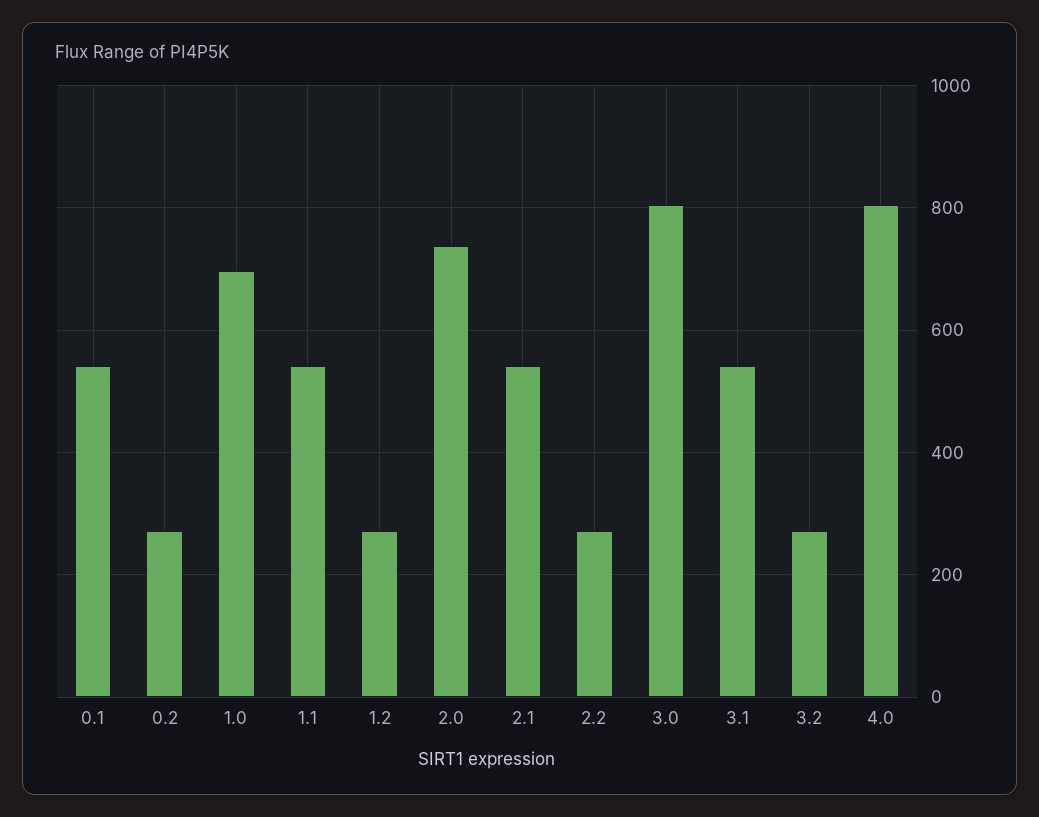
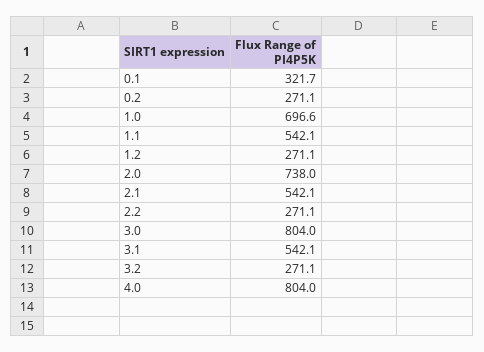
0.1: 540 -> 321.7

